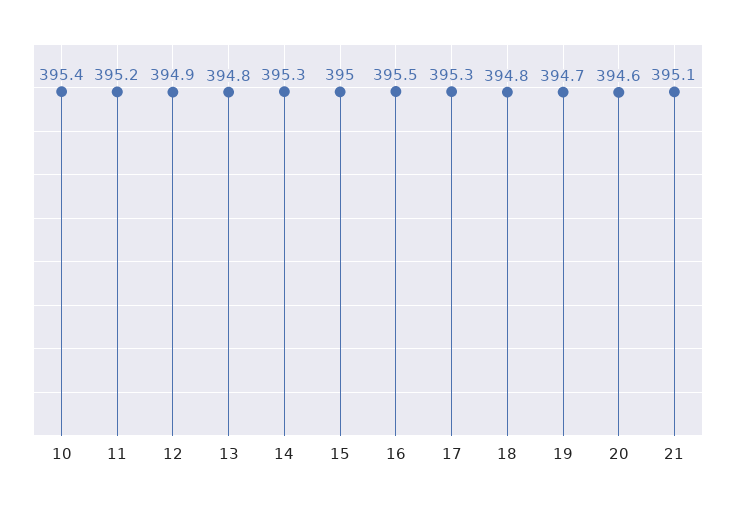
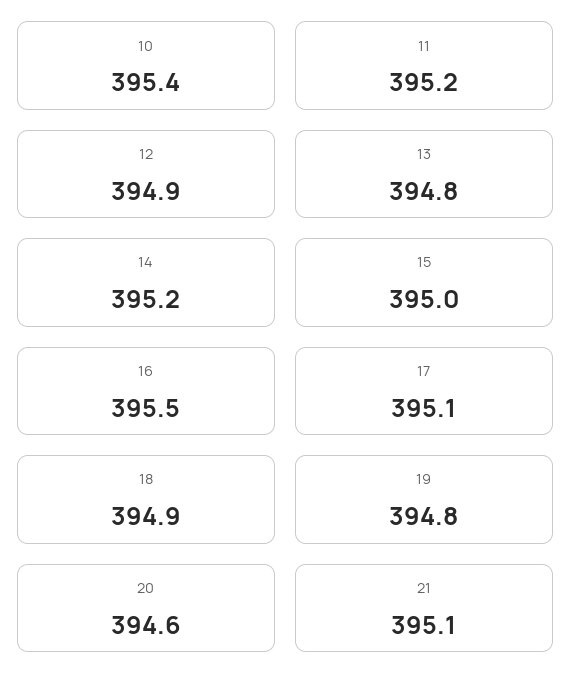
14: 395.3 -> 395.2
17: 395.3 -> 395.1
18: 394.8 -> 394.9
19: 394.7 -> 394.8

